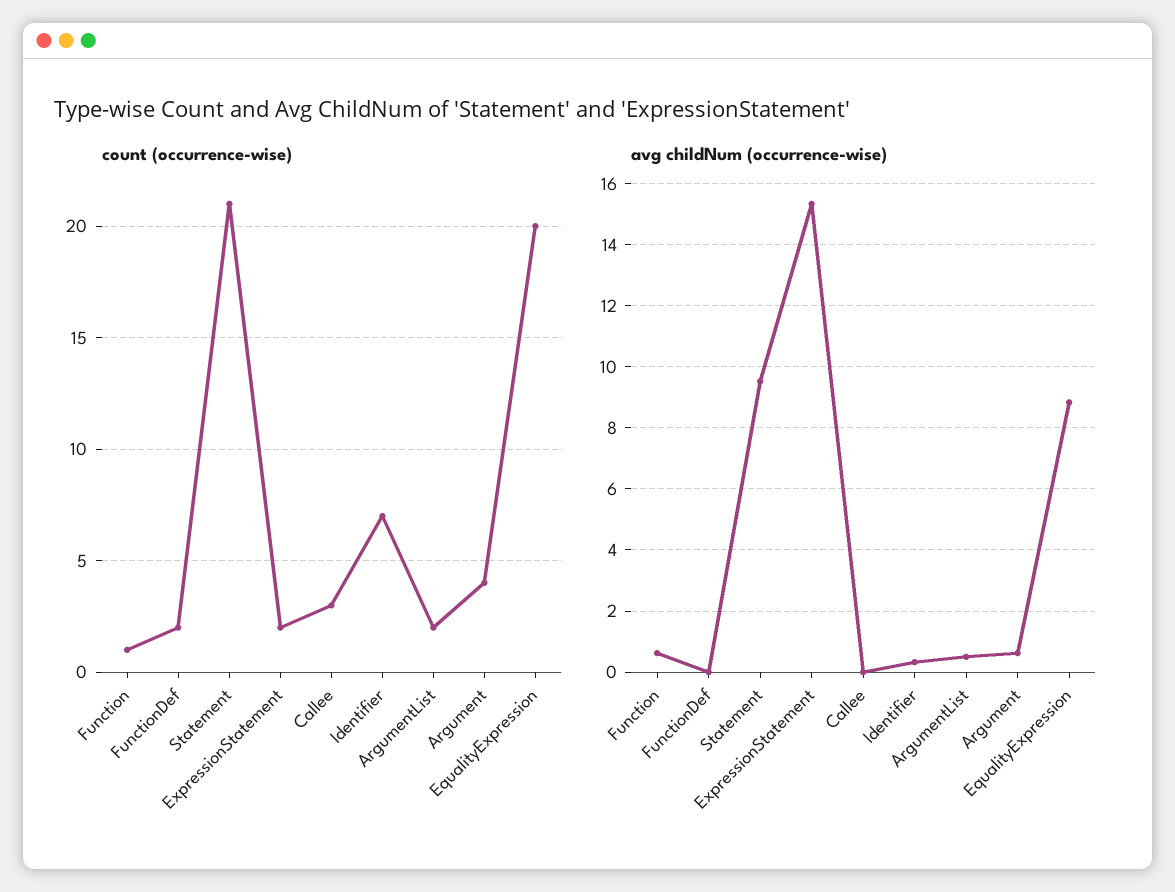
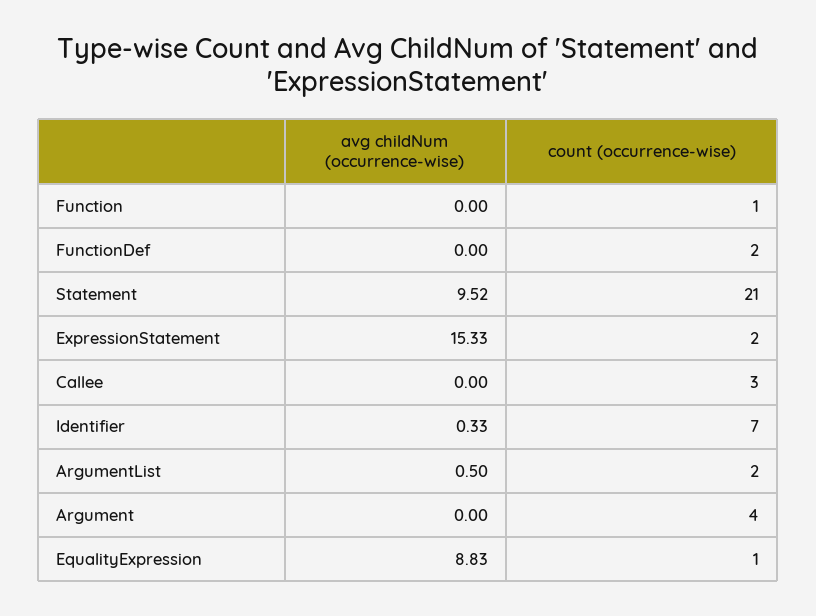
count (occurrence-wise), EqualityExpression: 20 -> 1
avg childNum (occurrence-wise), Function: 0.6 -> 0
avg childNum (occurrence-wise), Argument: 0.6 -> 0

